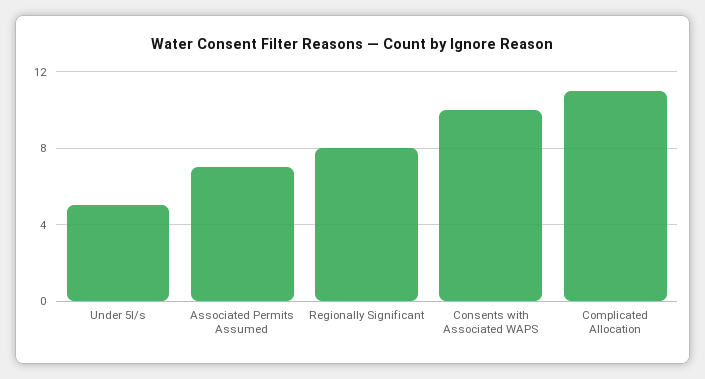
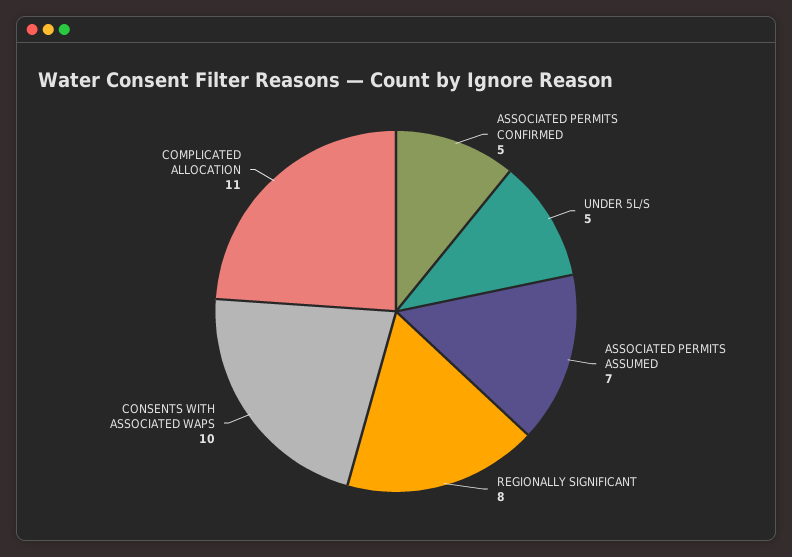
ASSOCIATED PERMITS CONFIRMED: none -> 5

